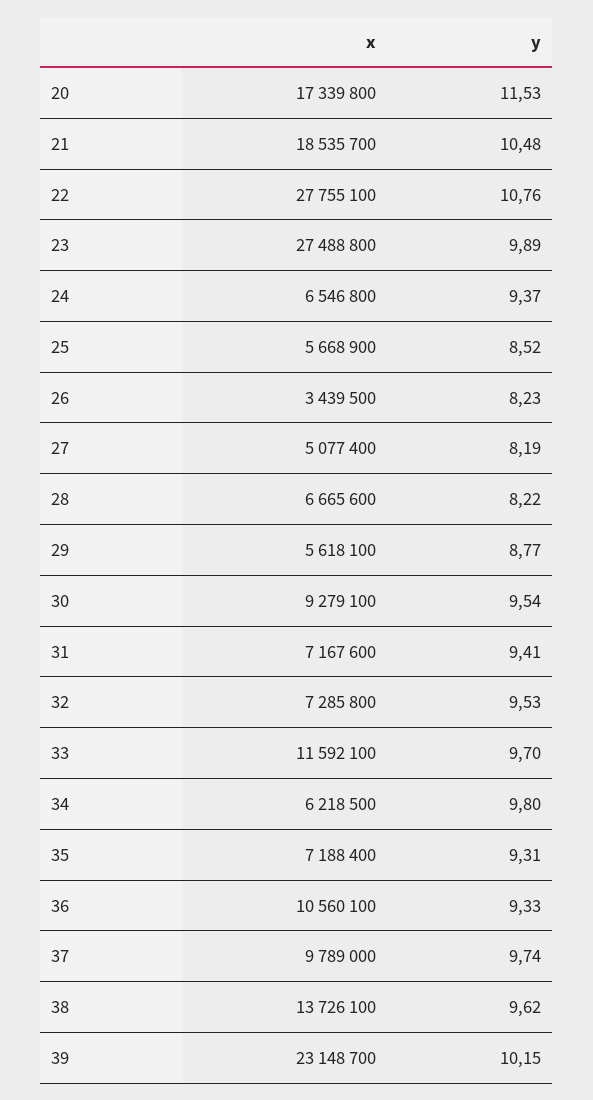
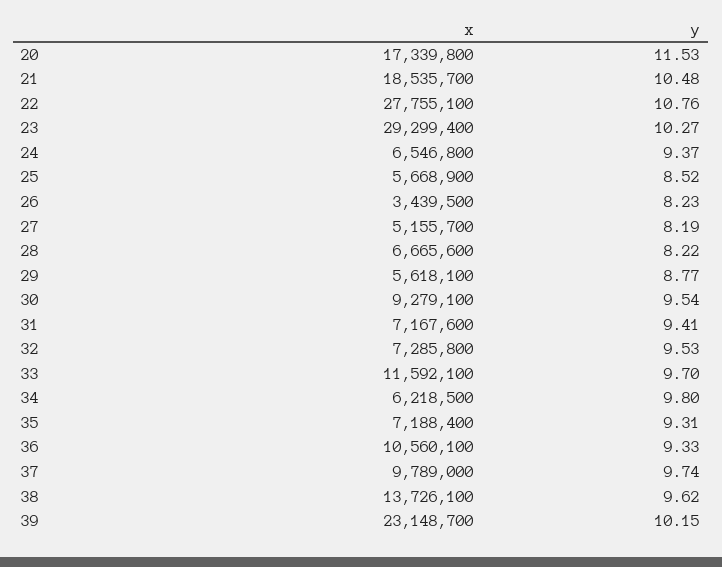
x, 23: 27488800 -> 29299400
y, 23: 9.89 -> 10.27
x, 27: 5077400 -> 5155700

